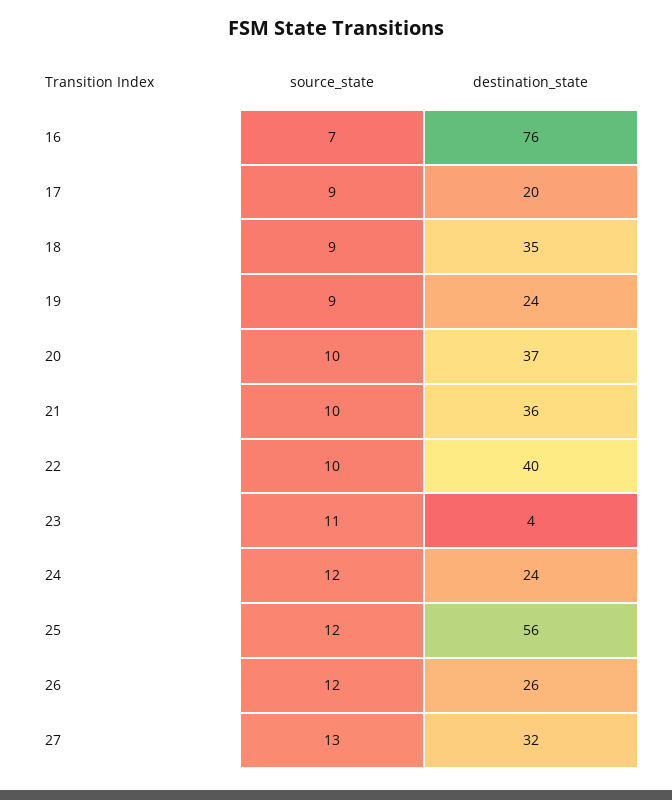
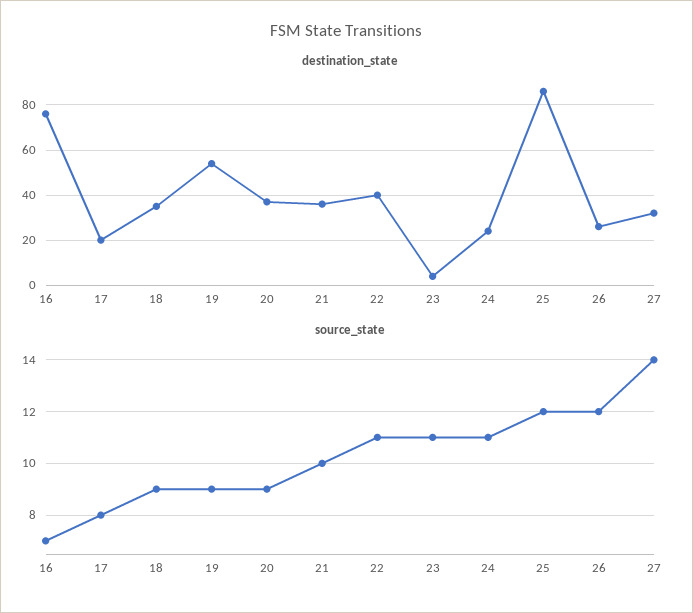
source_state, 17: 9 -> 8
destination_state, 19: 24 -> 55
source_state, 20: 10 -> 9
source_state, 22: 10 -> 11
source_state, 24: 12 -> 11
destination_state, 25: 56 -> 85
source_state, 27: 13 -> 14

